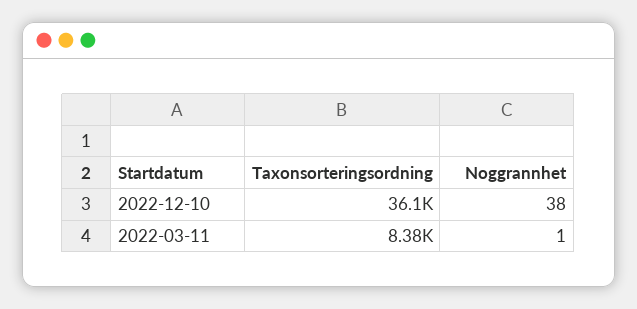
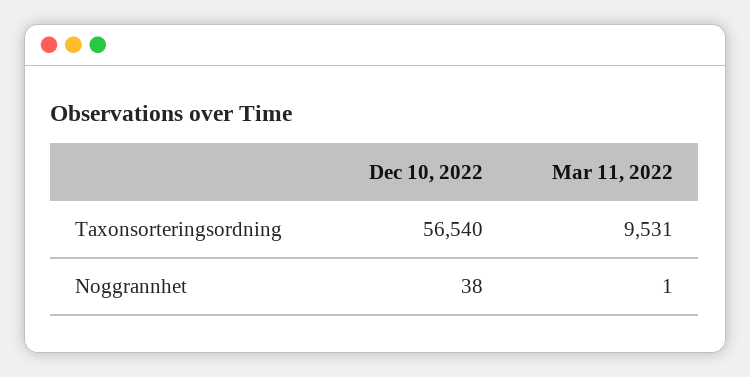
Taxonsorteringsordning, 2022-12-10: 36100 -> 56540
Taxonsorteringsordning, 2022-03-11: 8380 -> 9531

